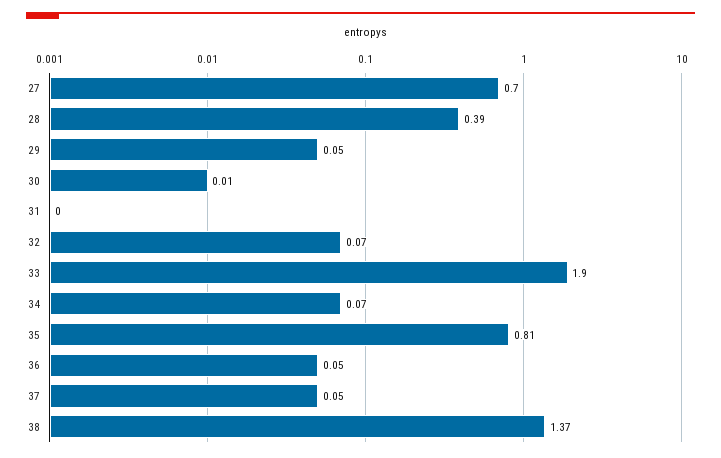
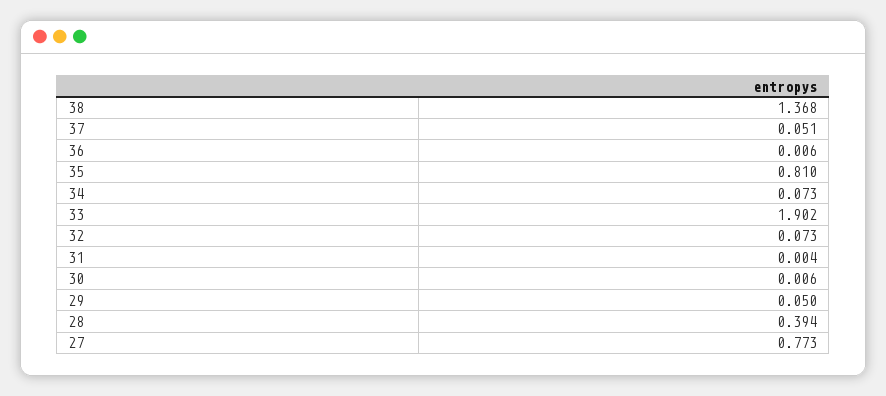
27: 0.7 -> 0.773
36: 0.05 -> 0.006

